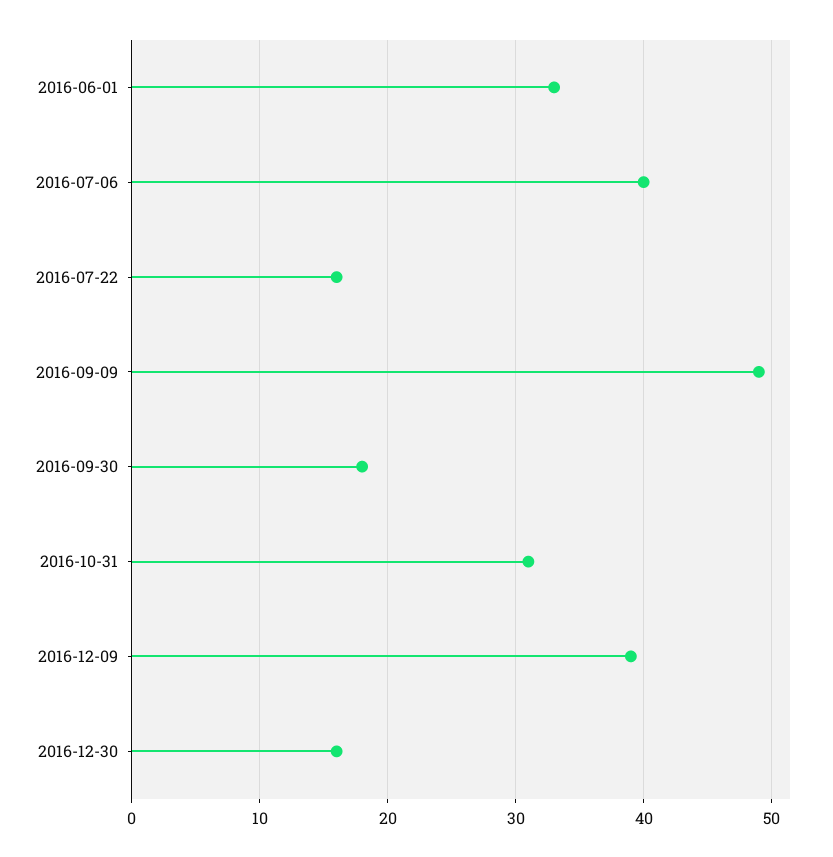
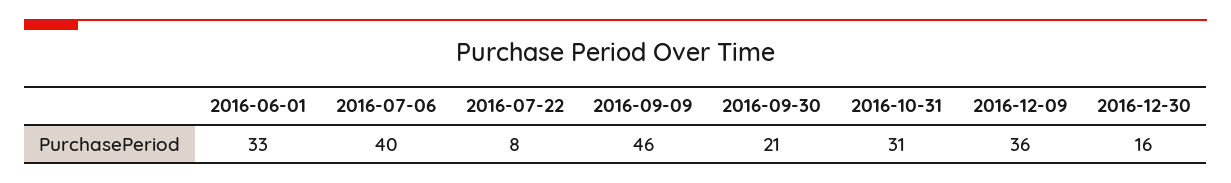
2016-07-22: 16 -> 8
2016-09-09: 49 -> 46
2016-09-30: 18 -> 21
2016-12-09: 39 -> 36

